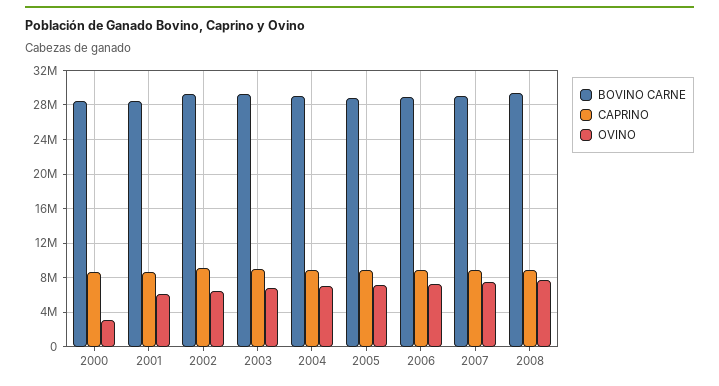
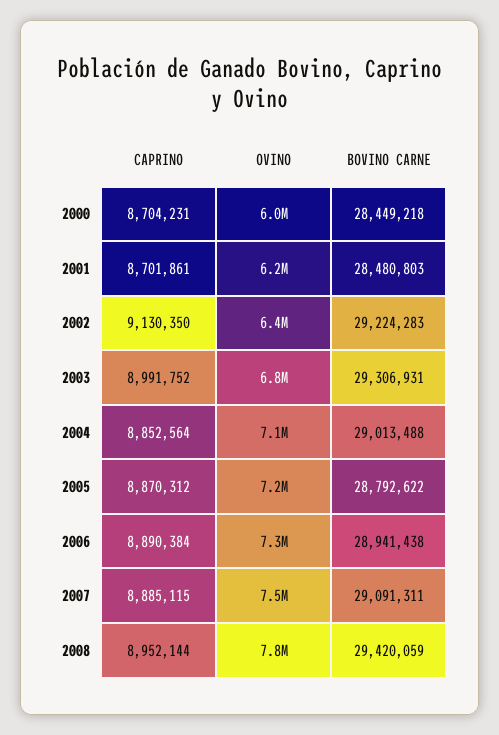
OVINO, 2000: 3000000 -> 6000000

